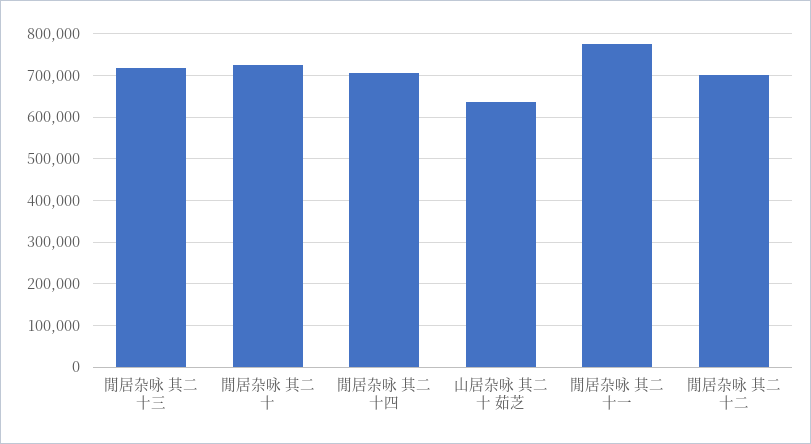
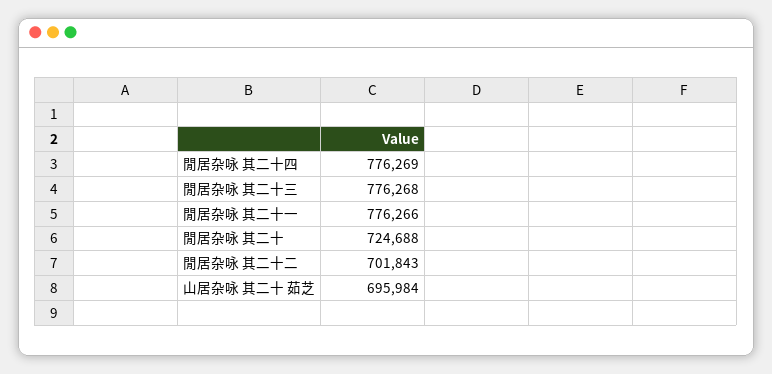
閒居杂咏 其二十三: 720000 -> 776268
閒居杂咏 其二十四: 700000 -> 776269
山居杂咏 其二十 茹芝: 640000 -> 695984

